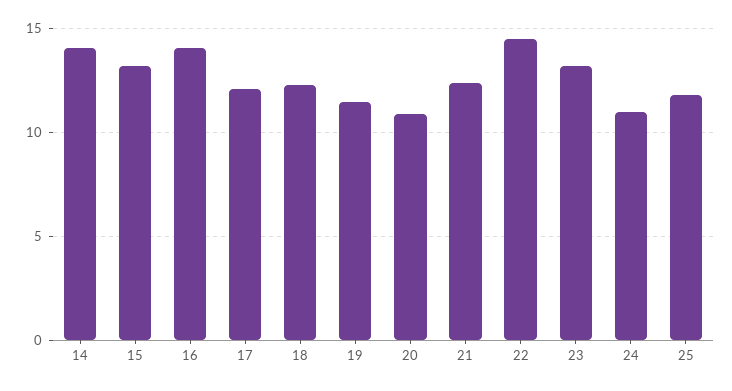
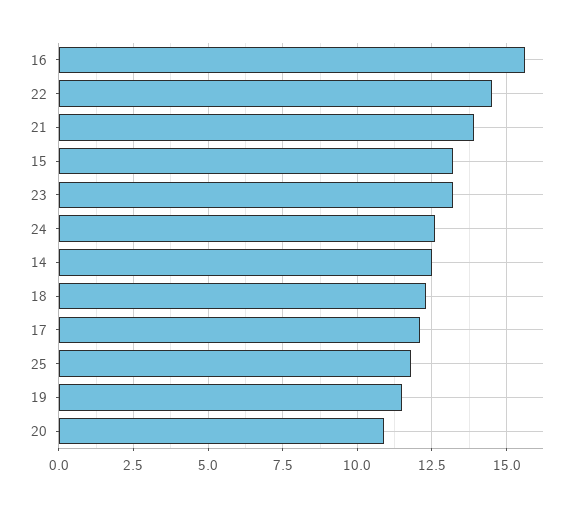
14: 14 -> 12.5
16: 14 -> 15.5
21: 12.5 -> 14
24: 11 -> 12.5

